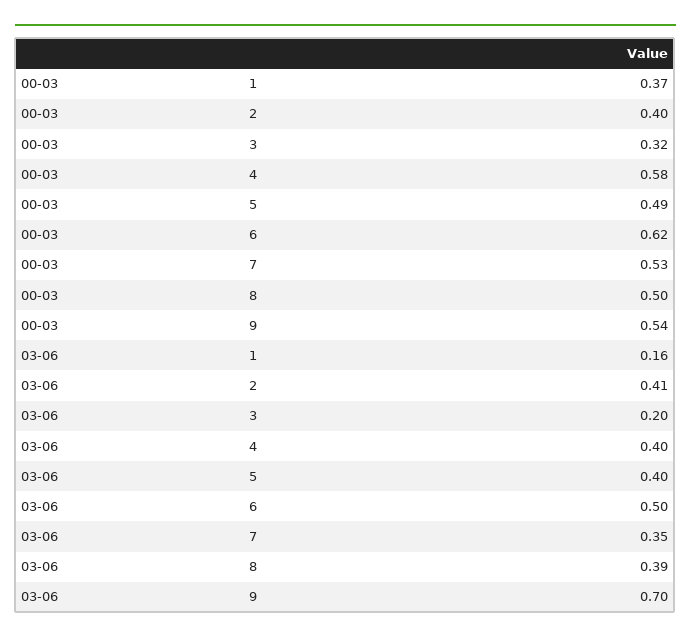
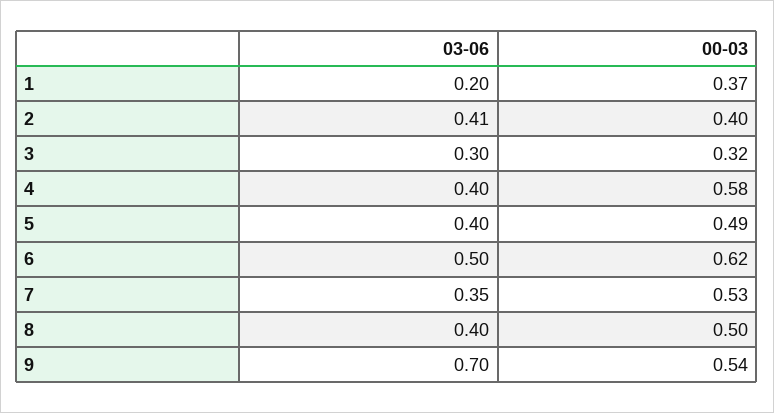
03-06, 1: 0.16 -> 0.2
03-06, 3: 0.2 -> 0.3
03-06, 8: 0.39 -> 0.4

